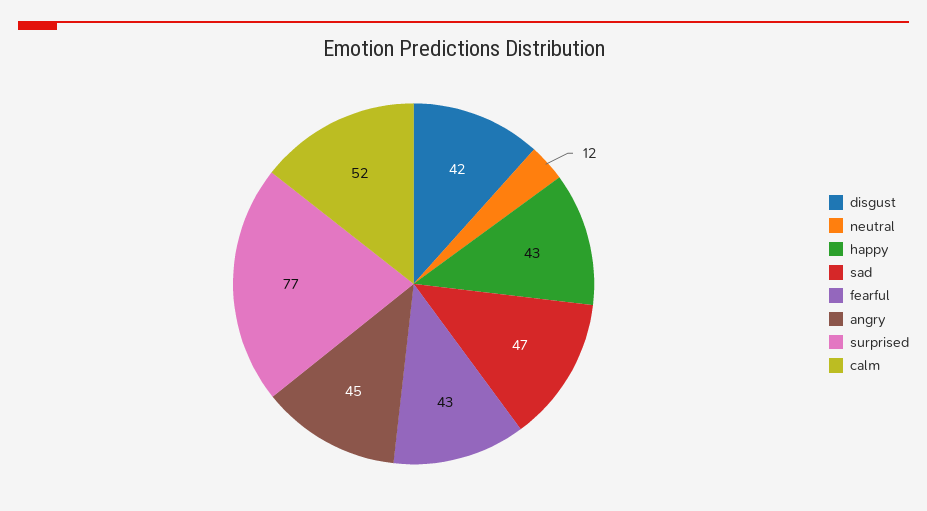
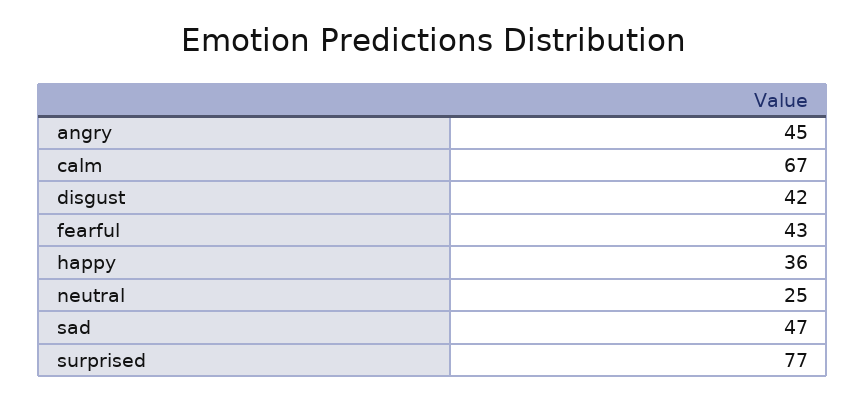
neutral: 12 -> 25
happy: 43 -> 36
calm: 52 -> 67

